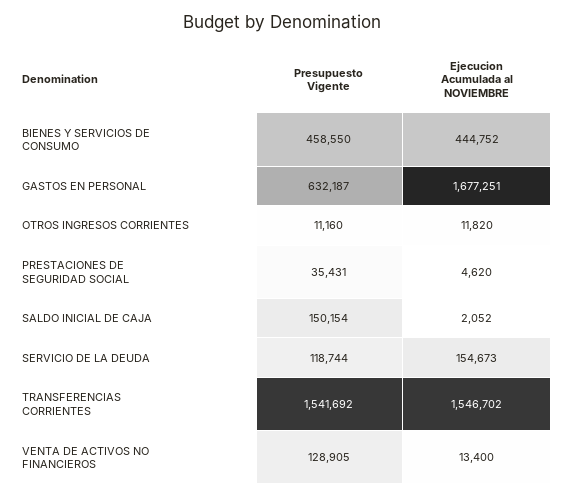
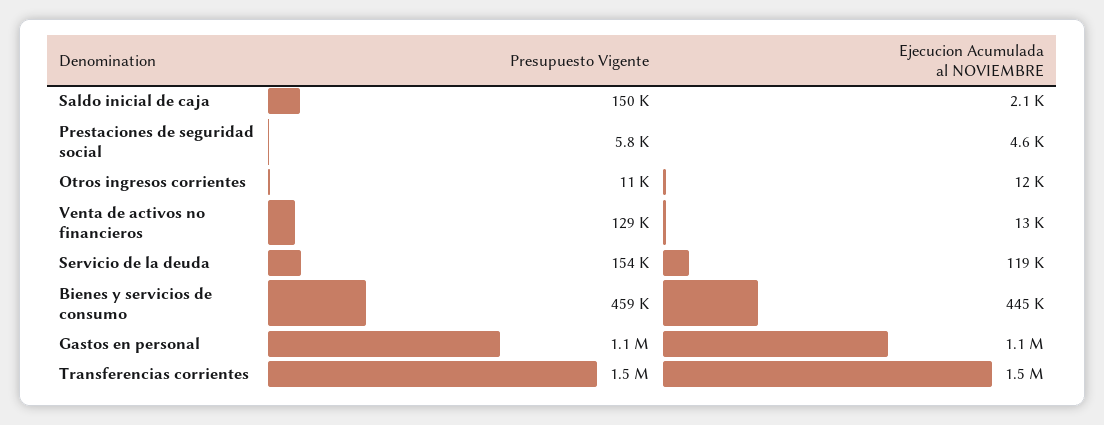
Presupuesto Vigente, GASTOS EN PERSONAL: 632187 -> 1100000
Ejecucion Acumulada al NOVIEMBRE, GASTOS EN PERSONAL: 1677251 -> 1100000
Presupuesto Vigente, PRESTACIONES DE SEGURIDAD SOCIAL: 35431 -> 5800
Presupuesto Vigente, SERVICIO DE LA DEUDA: 118744 -> 154000
Ejecucion Acumulada al NOVIEMBRE, SERVICIO DE LA DEUDA: 154673 -> 119000

